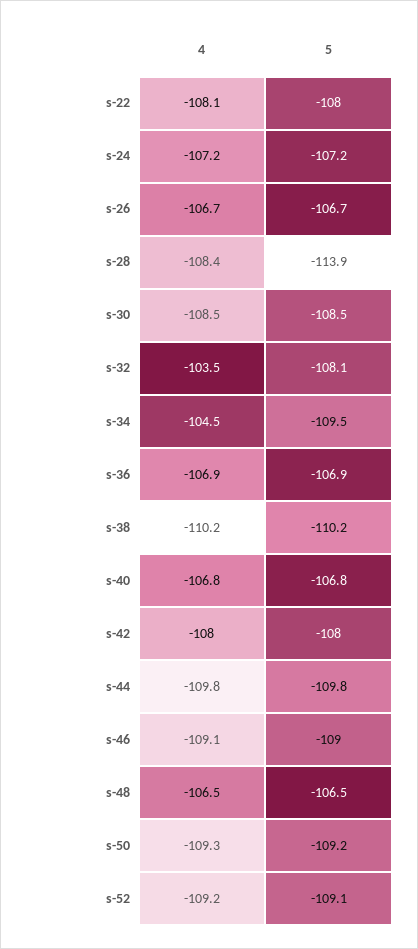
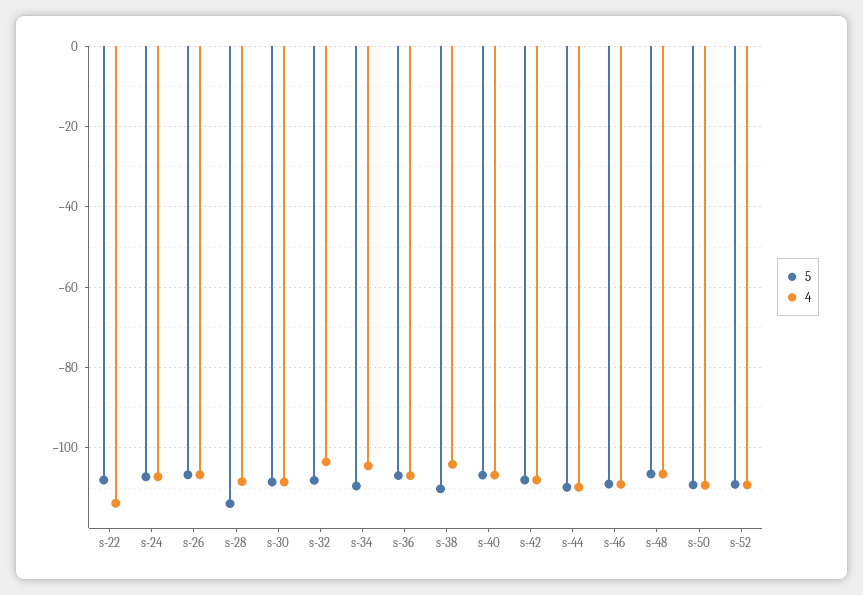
4, s-22: -108.1 -> -114
4, s-38: -110.2 -> -104

